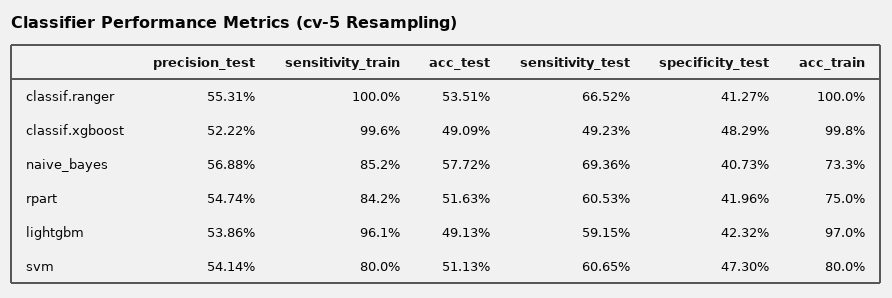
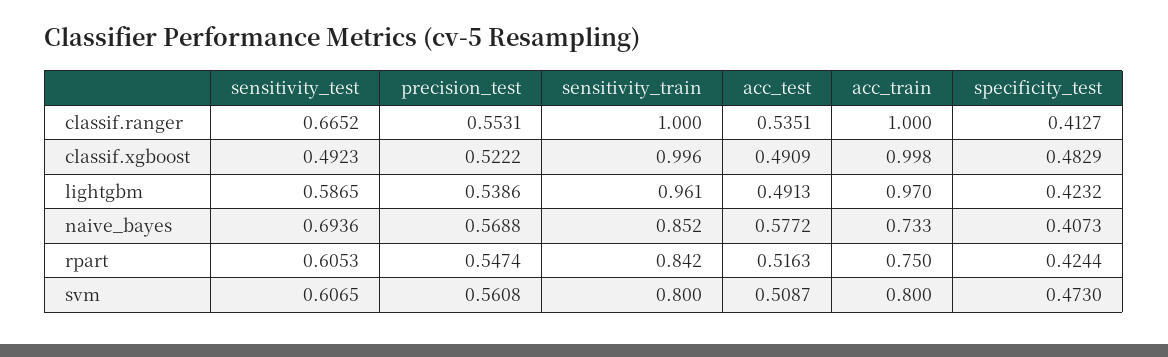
specificity_test, rpart: 0.4196 -> 0.4244
sensitivity_test, lightgbm: 0.5915 -> 0.5865
precision_test, svm: 0.5414 -> 0.5608
acc_test, svm: 0.5113 -> 0.5087

